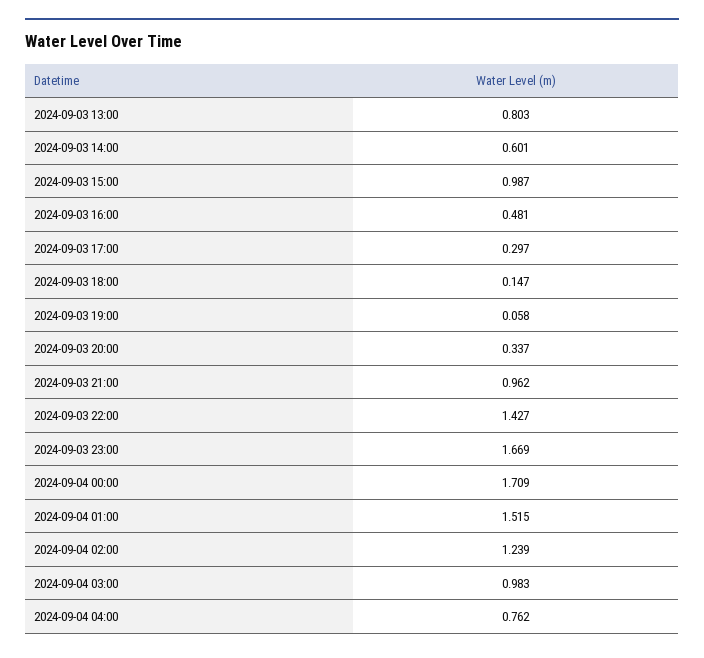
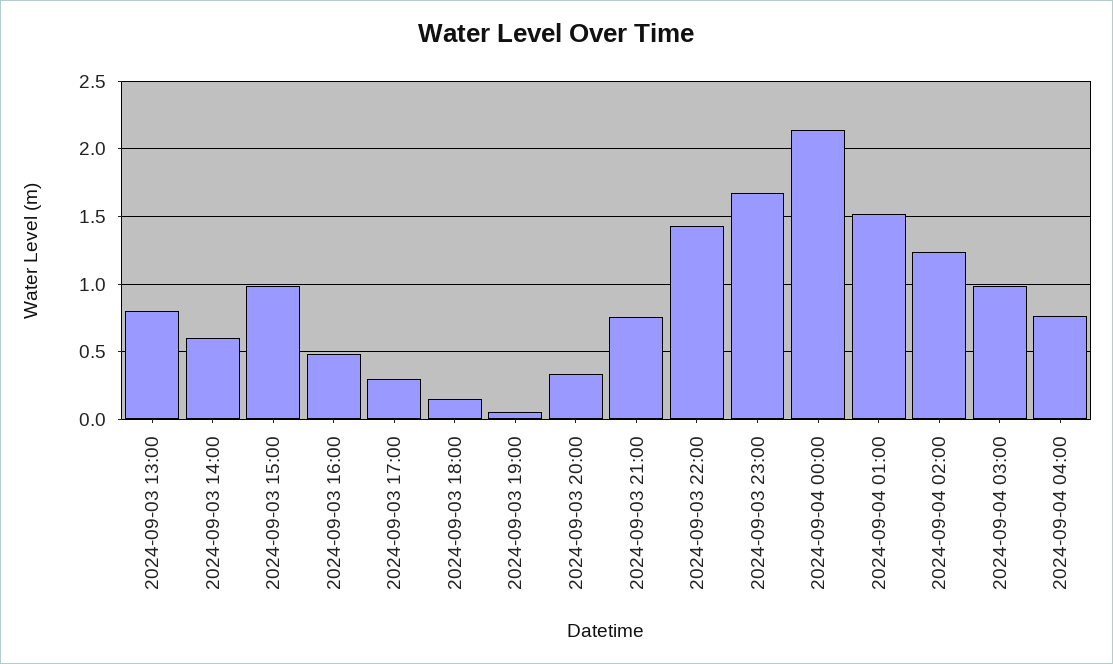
2024-09-03 21:00: 0.962 -> 0.75
2024-09-04 00:00: 1.709 -> 2.15

